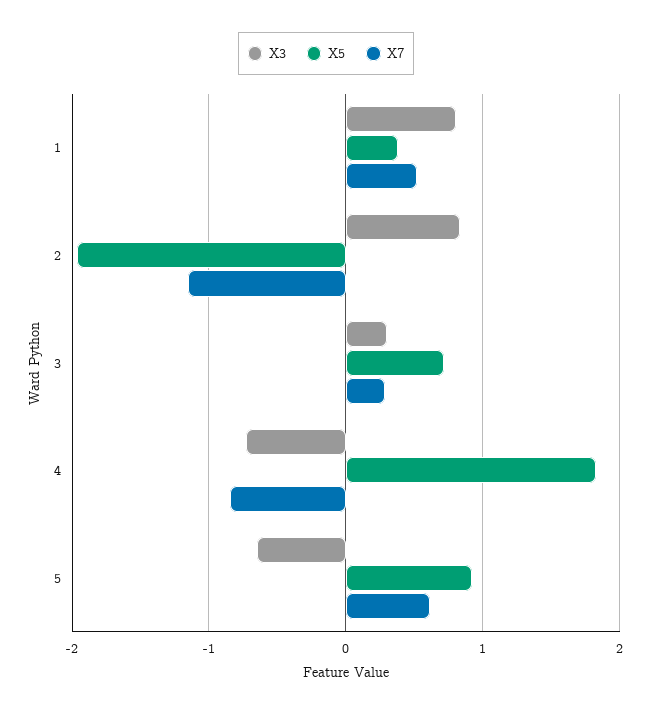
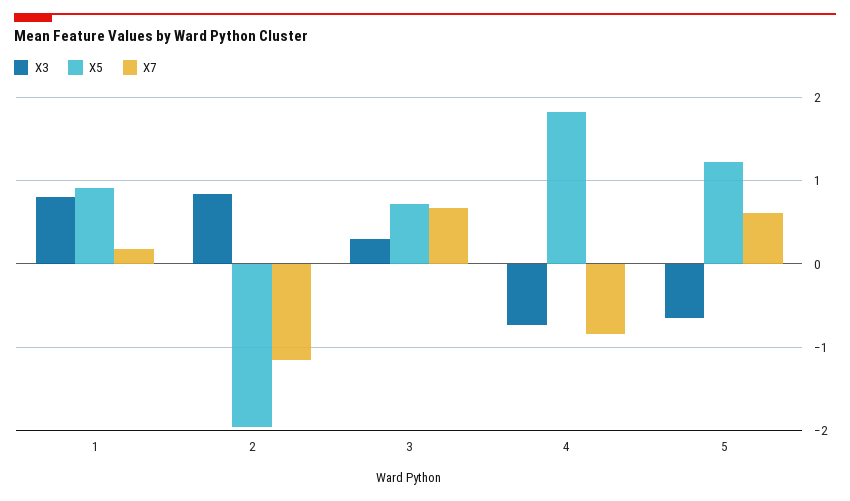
X5, 1: 0.4 -> 0.9
X7, 1: 0.5 -> 0.2
X7, 3: 0.3 -> 0.7
X5, 5: 0.9 -> 1.2

